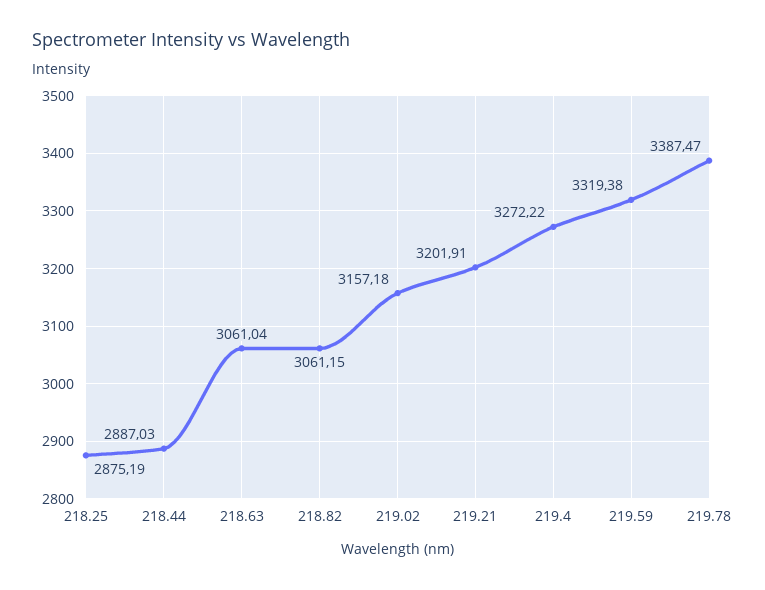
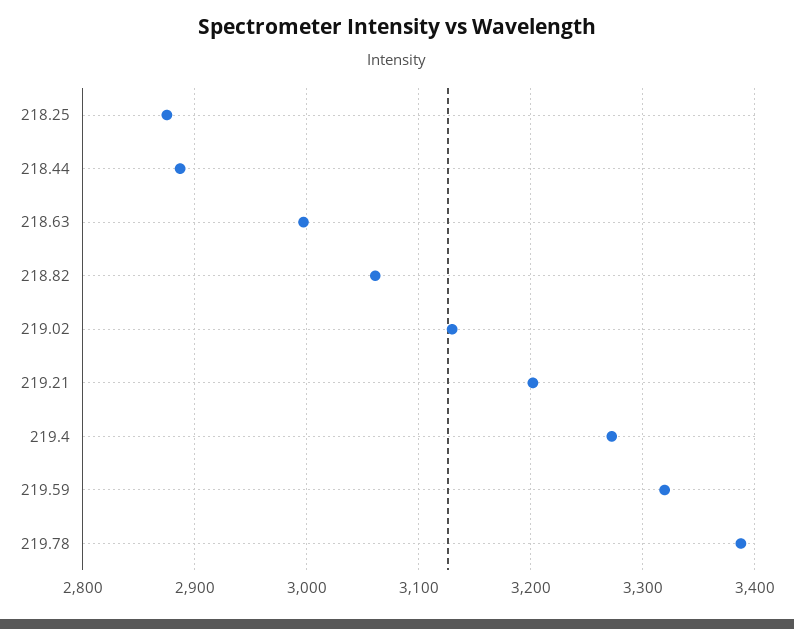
218.63: 3061.04 -> 3000
219.02: 3157.18 -> 3130

